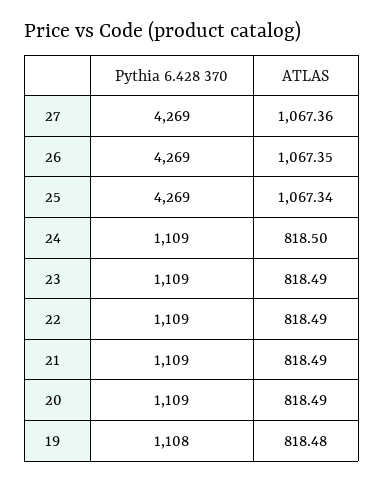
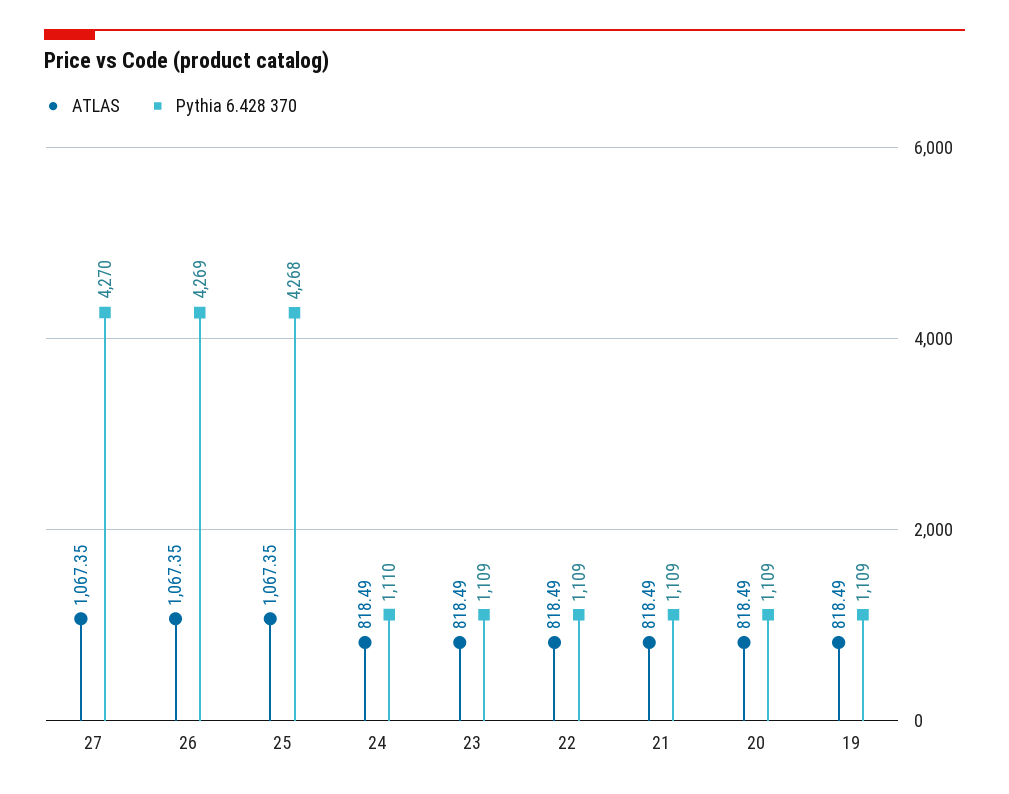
Pythia 6.428 370, 27: 4269 -> 4270
ATLAS, 27: 1067.36 -> 1067.35
Pythia 6.428 370, 25: 4269 -> 4268
ATLAS, 25: 1067.34 -> 1067.35
Pythia 6.428 370, 24: 1109 -> 1110
ATLAS, 24: 818.5 -> 818.49
Pythia 6.428 370, 19: 1108 -> 1109
ATLAS, 19: 818.48 -> 818.49

